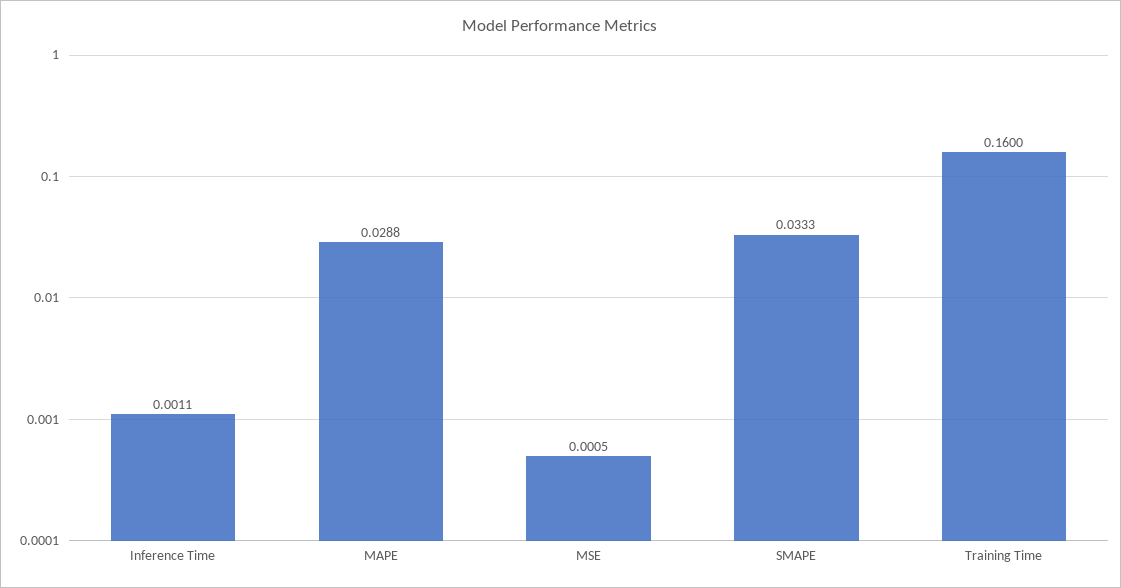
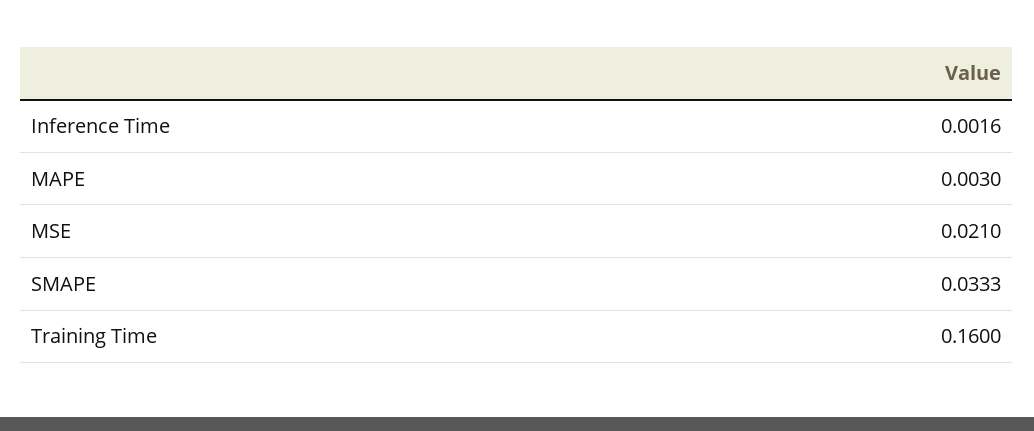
Inference Time: 0.0011 -> 0.0016
MAPE: 0.0288 -> 0.003
MSE: 0.0005 -> 0.021

